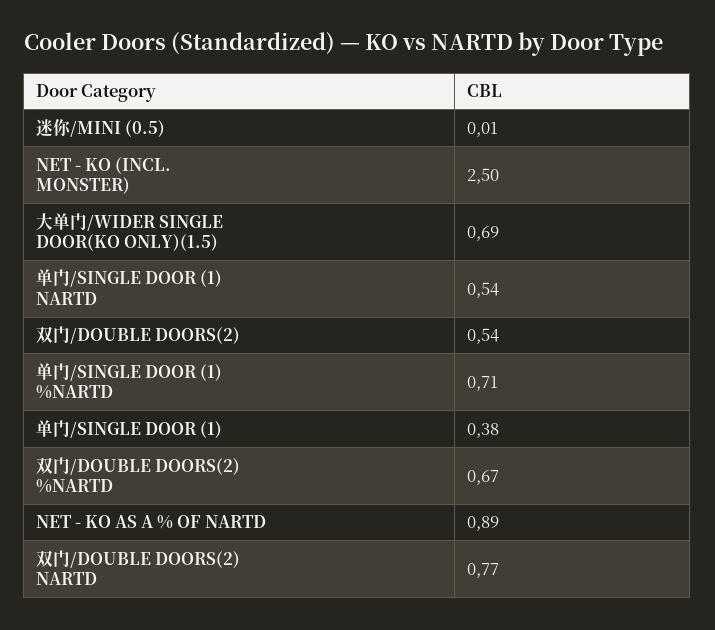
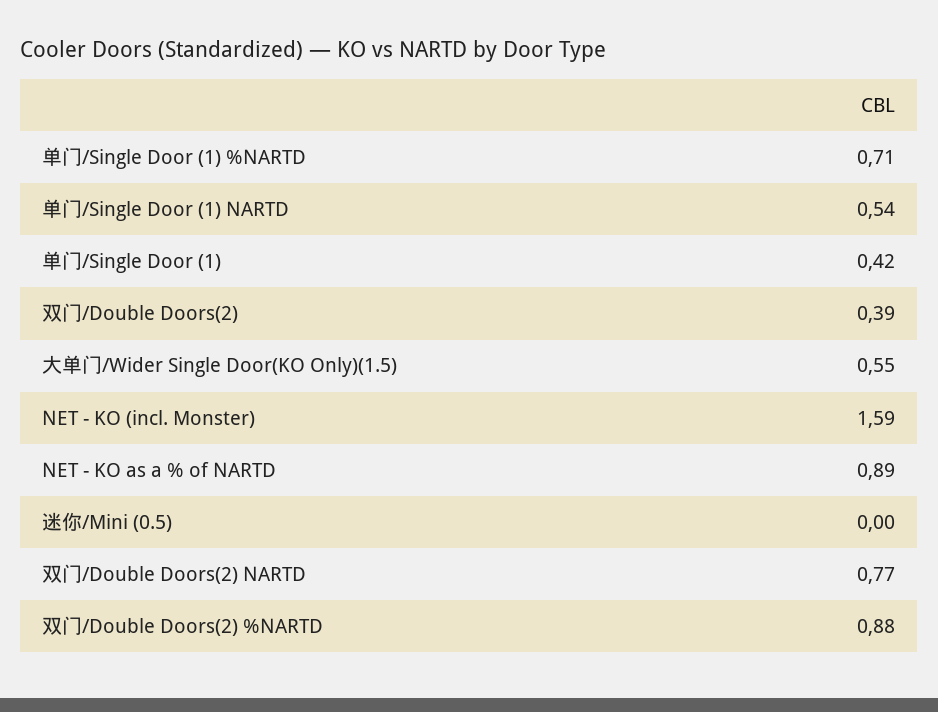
迷你/MINI (0.5): 0.01 -> 0
NET - KO (INCL. MONSTER): 2.5 -> 1.59
大单门/WIDER SINGLE DOOR(KO ONLY)(1.5): 0.69 -> 0.55
双门/DOUBLE DOORS(2): 0.54 -> 0.39
单门/SINGLE DOOR (1): 0.38 -> 0.42
双门/DOUBLE DOORS(2) %NARTD: 0.67 -> 0.88

